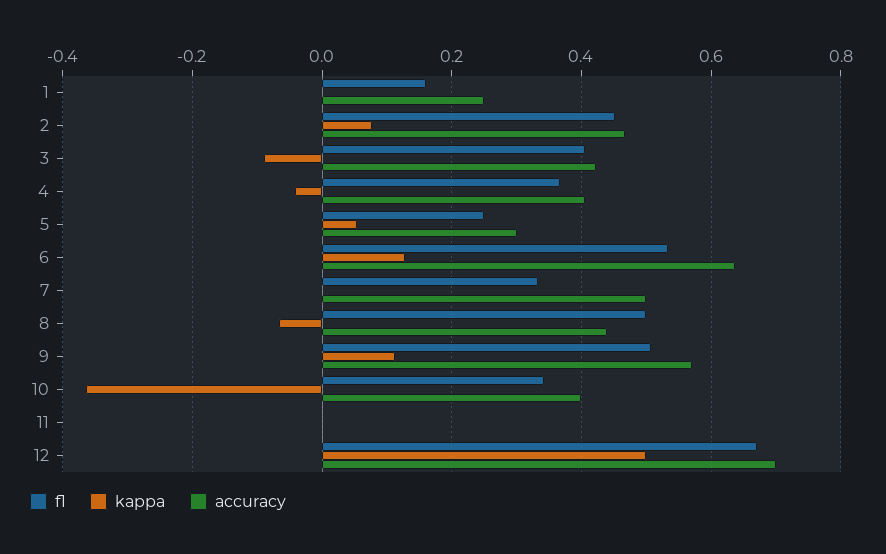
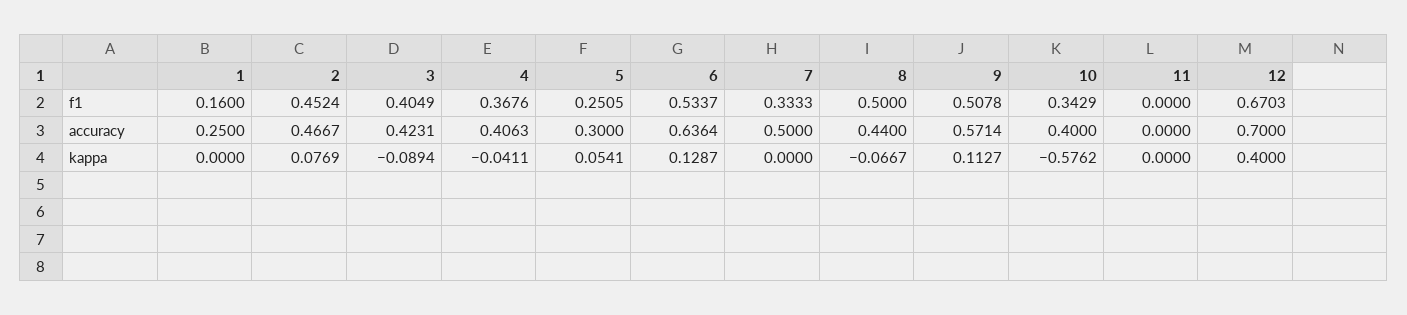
kappa, 10: -0.36 -> -0.5762
kappa, 12: 0.5 -> 0.4

